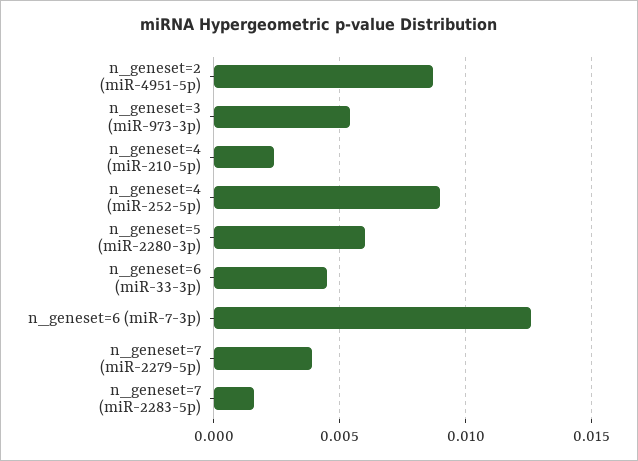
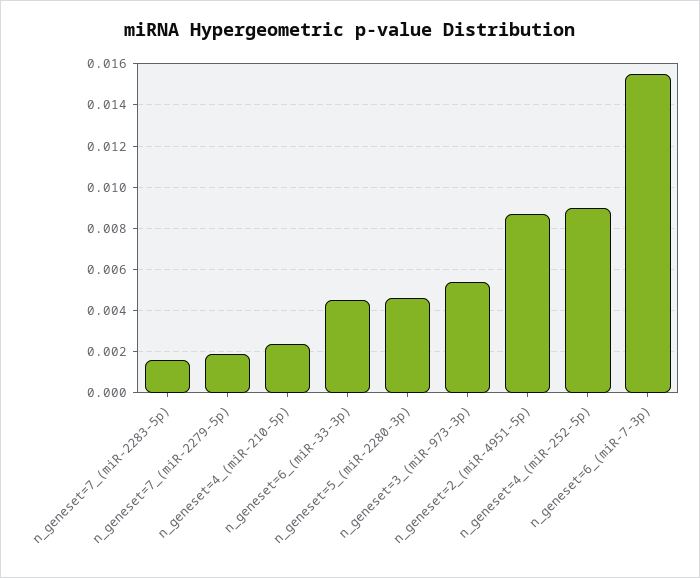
n_geneset=5 (miR-2280-3p): 0.006 -> 0.0045
n_geneset=6 (miR-7-3p): 0.0125 -> 0.0155
n_geneset=7 (miR-2279-5p): 0.004 -> 0.002

